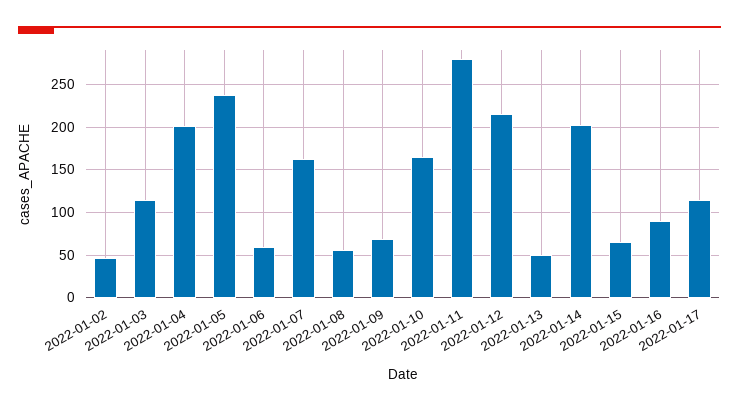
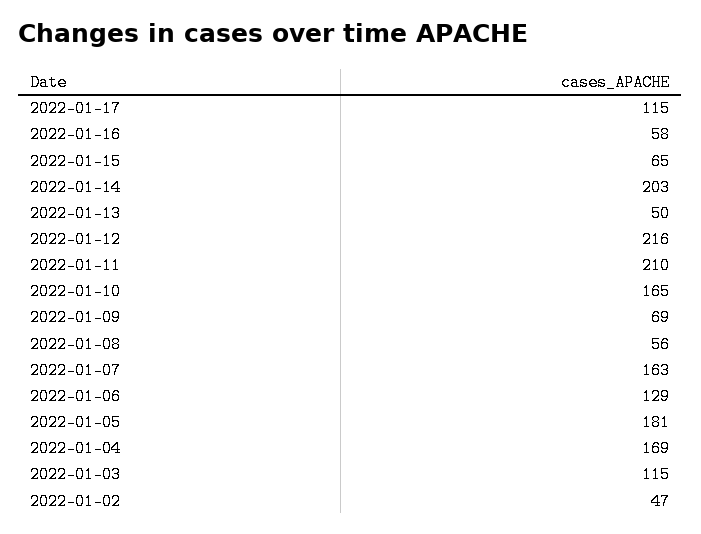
2022-01-04: 200 -> 169
2022-01-05: 240 -> 181
2022-01-06: 60 -> 129
2022-01-11: 280 -> 210
2022-01-16: 90 -> 58

